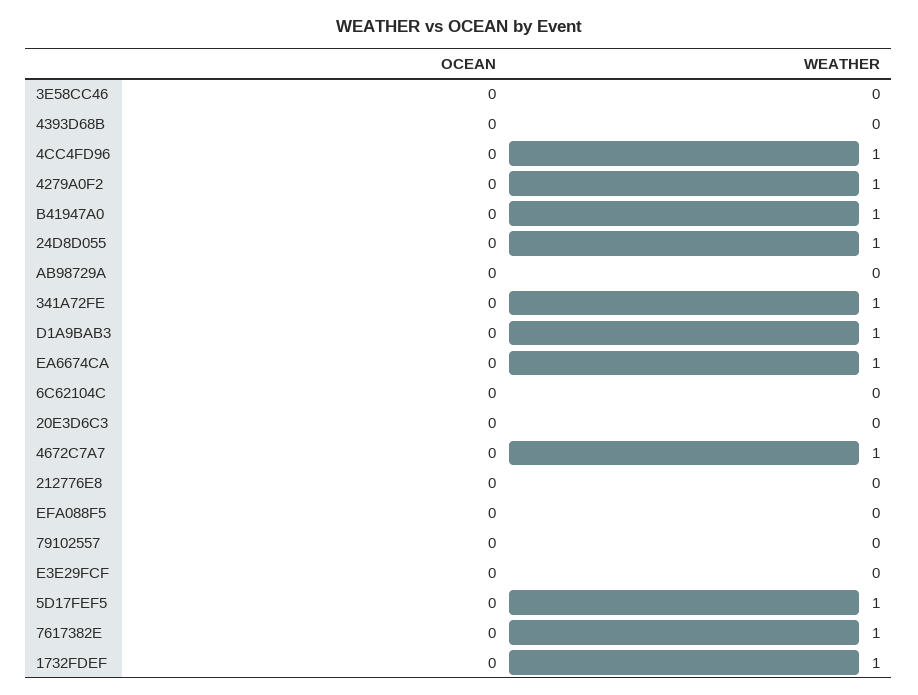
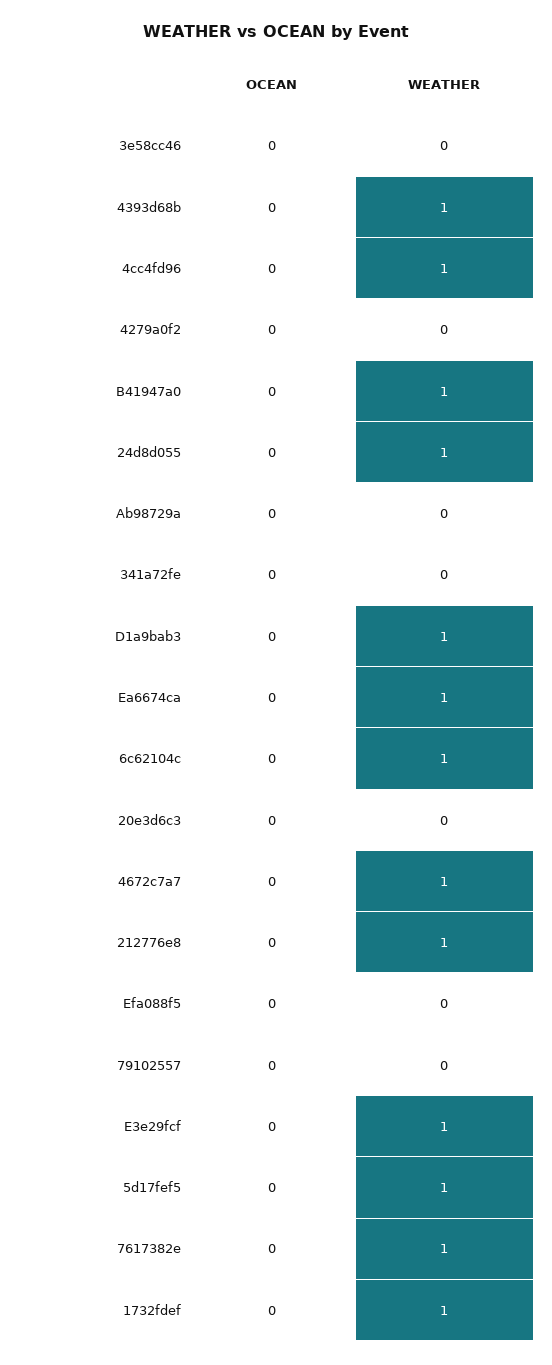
WEATHER, 4393D68B: 0 -> 1
WEATHER, 4279A0F2: 1 -> 0
WEATHER, 341A72FE: 1 -> 0
WEATHER, 6C62104C: 0 -> 1
WEATHER, 212776E8: 0 -> 1
WEATHER, E3E29FCF: 0 -> 1

